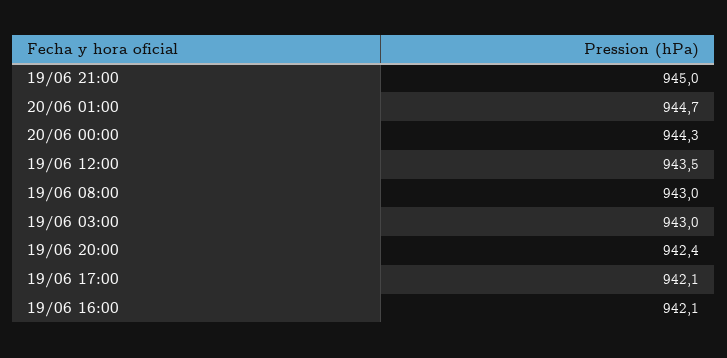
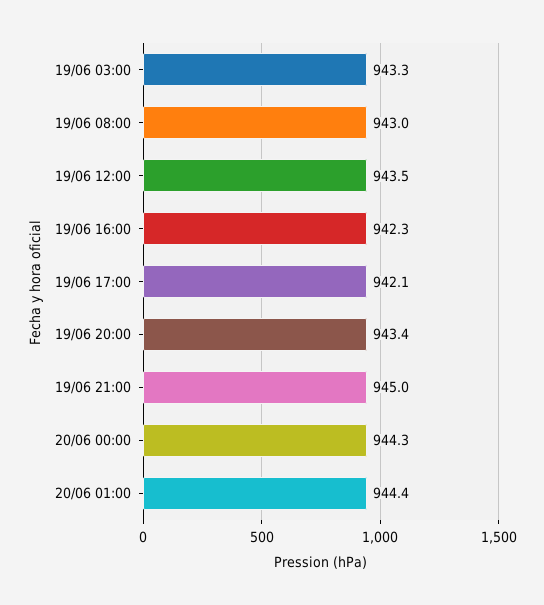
20/06 01:00: 944.7 -> 944.4
19/06 03:00: 943 -> 943.3
19/06 20:00: 942.4 -> 943.4
19/06 16:00: 942.1 -> 942.3

